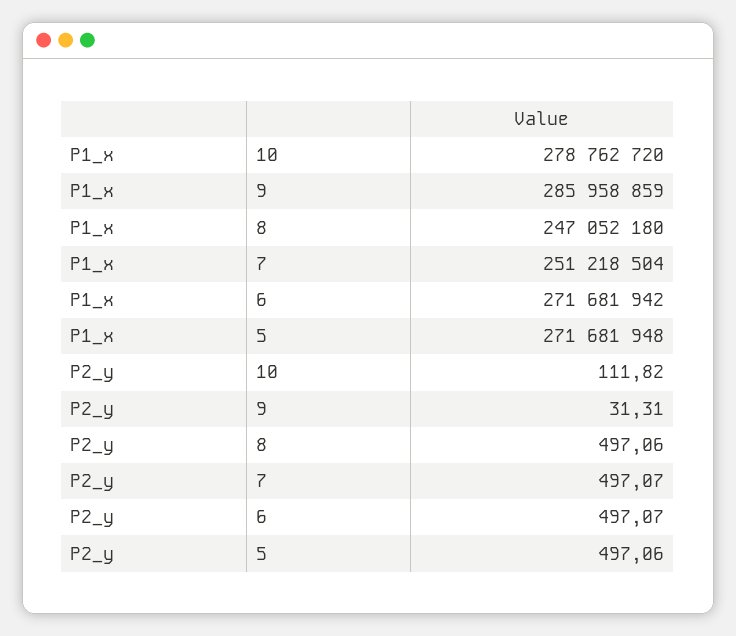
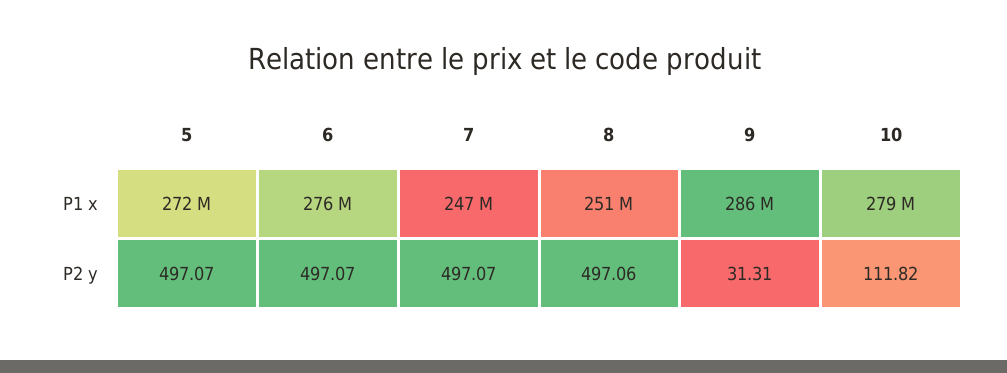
P1_x, 8: 247052180 -> 251000000
P1_x, 7: 251218504 -> 247000000
P1_x, 6: 271681942 -> 276000000
P2_y, 5: 497.06 -> 497.07

